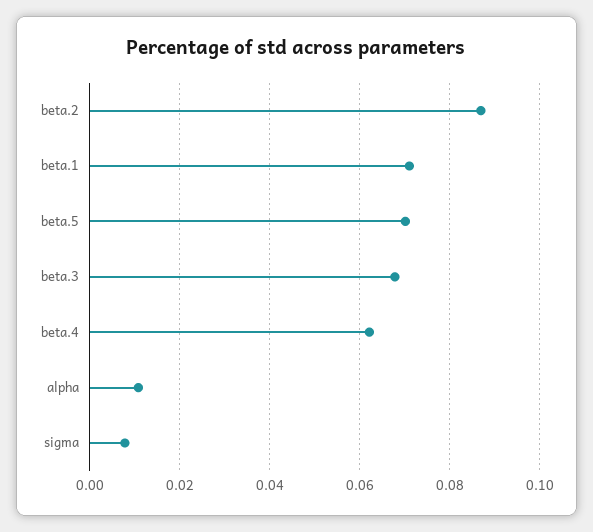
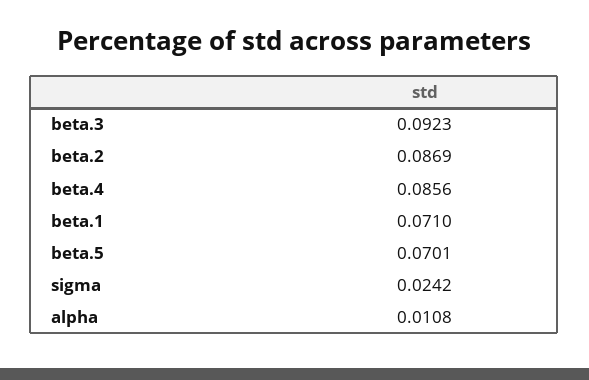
beta.3: 0.068 -> 0.0923
beta.4: 0.062 -> 0.0856
sigma: 0.008 -> 0.0242

